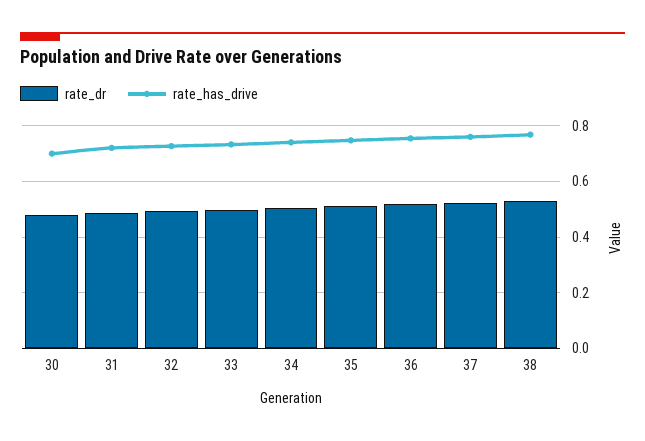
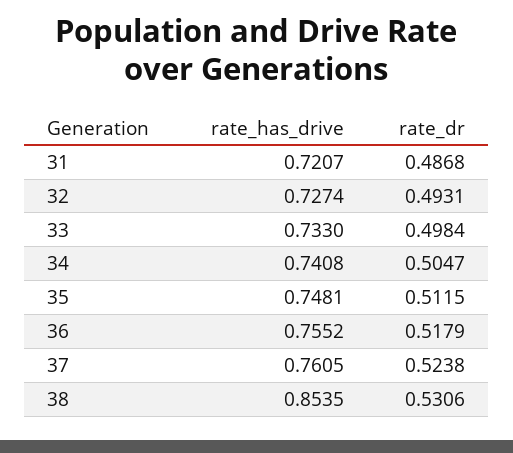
rate_dr, 30: 0.475 -> none
rate_has_drive, 30: 0.7 -> none
rate_has_drive, 38: 0.775 -> 0.8535

